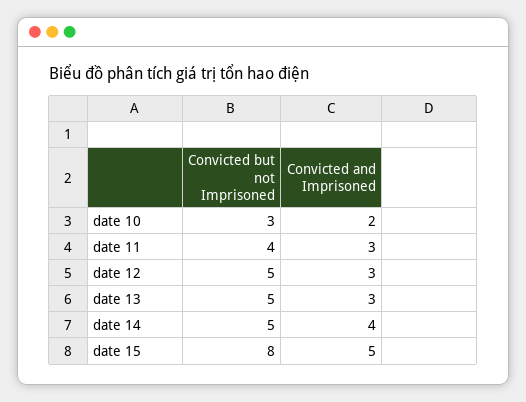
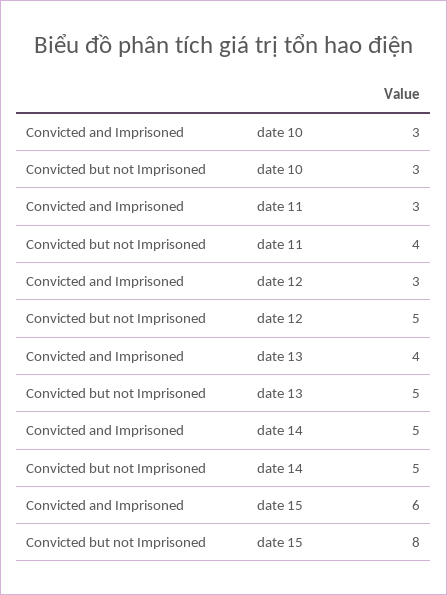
Convicted and Imprisoned, date 10: 2 -> 3
Convicted and Imprisoned, date 13: 3 -> 4
Convicted and Imprisoned, date 14: 4 -> 5
Convicted and Imprisoned, date 15: 5 -> 6

